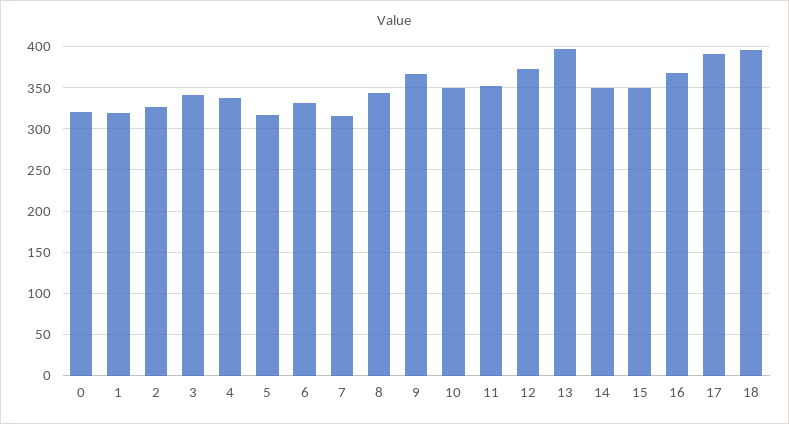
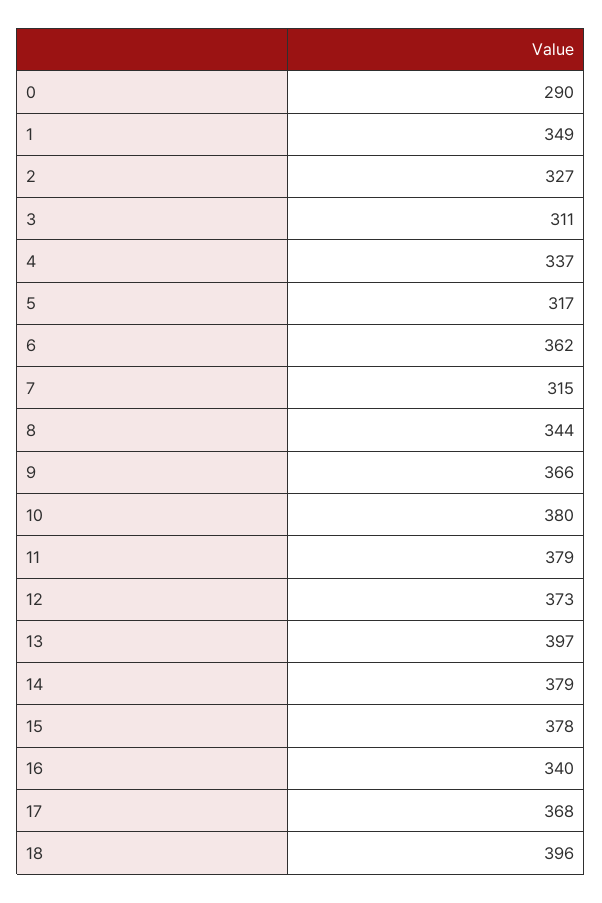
0: 320 -> 290
1: 320 -> 349
3: 340 -> 311
6: 330 -> 362
10: 350 -> 380
11: 350 -> 379
14: 350 -> 379
15: 350 -> 378
16: 370 -> 340
17: 390 -> 368

